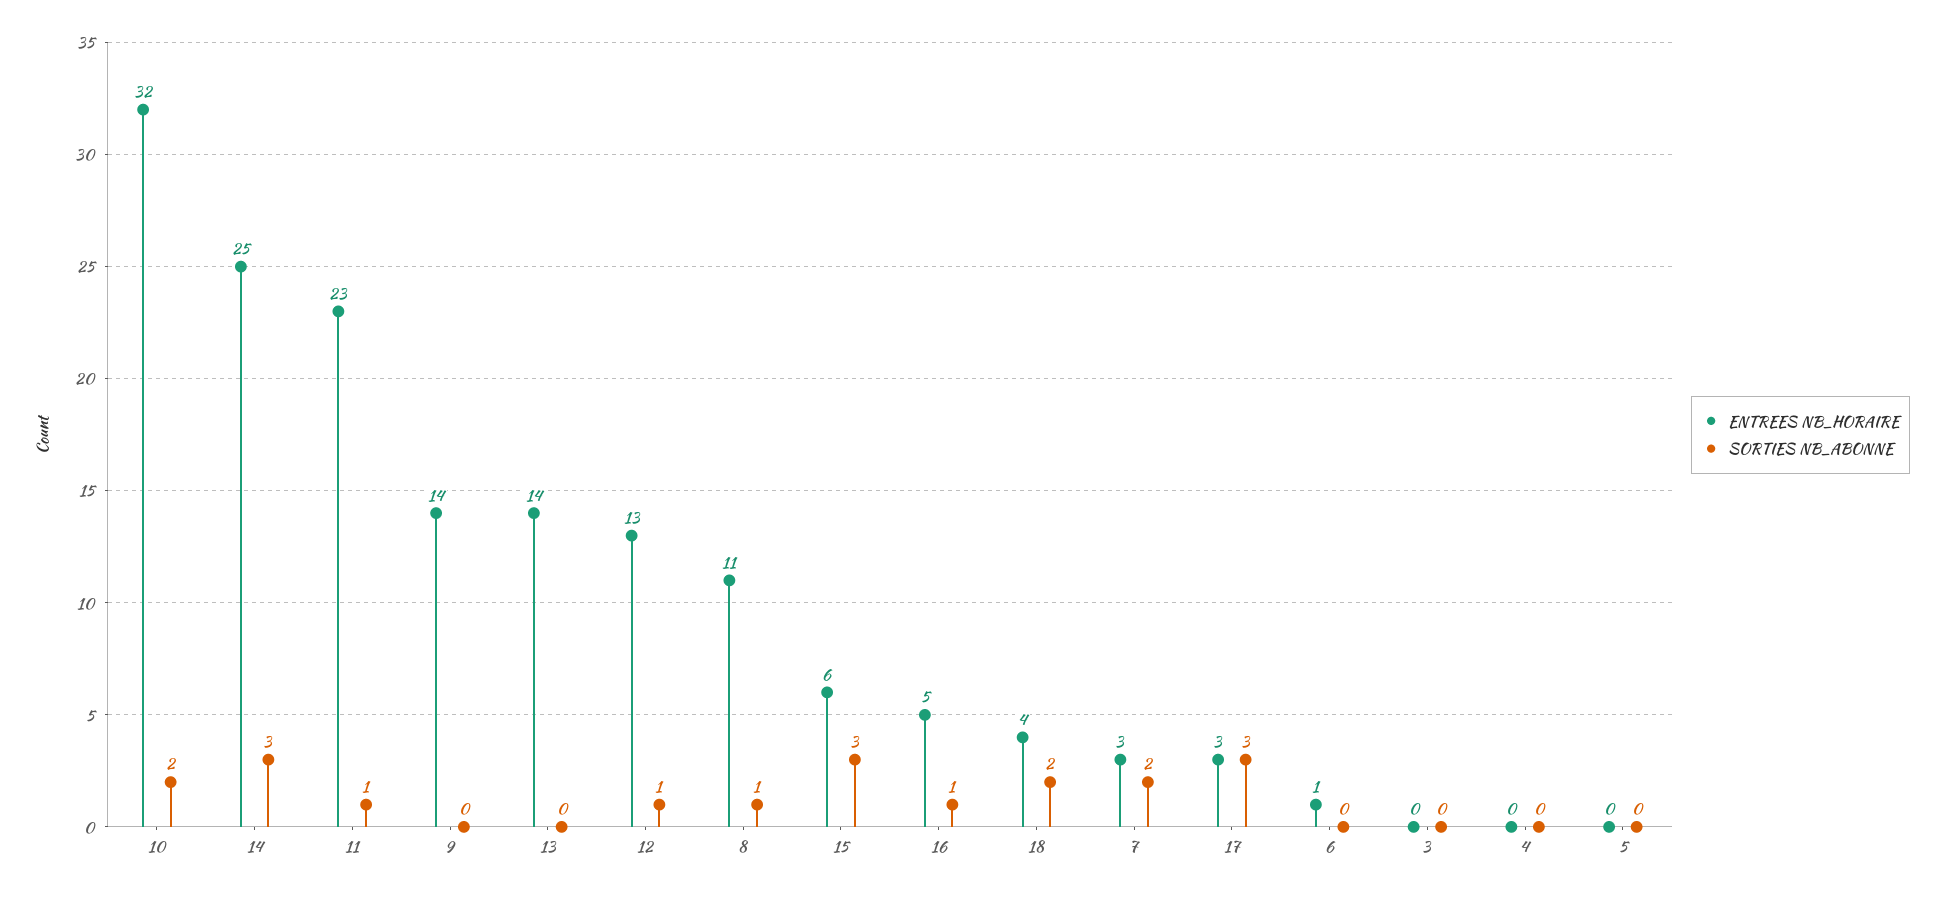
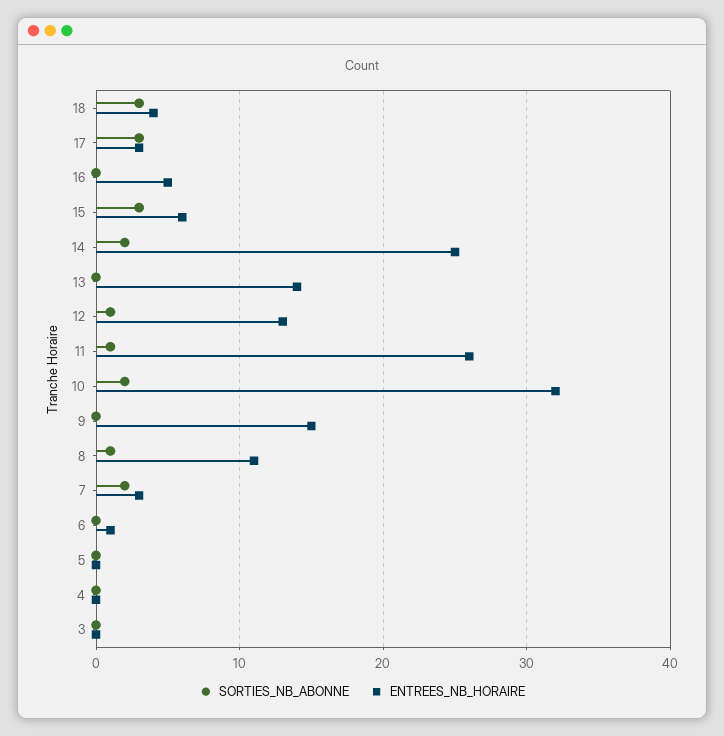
SORTIES NB_ABONNE, 14: 3 -> 2
ENTREES NB_HORAIRE, 11: 23 -> 26
ENTREES NB_HORAIRE, 9: 14 -> 15
SORTIES NB_ABONNE, 16: 1 -> 0
SORTIES NB_ABONNE, 18: 2 -> 3

